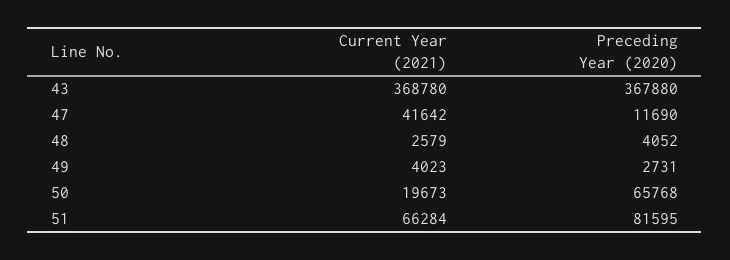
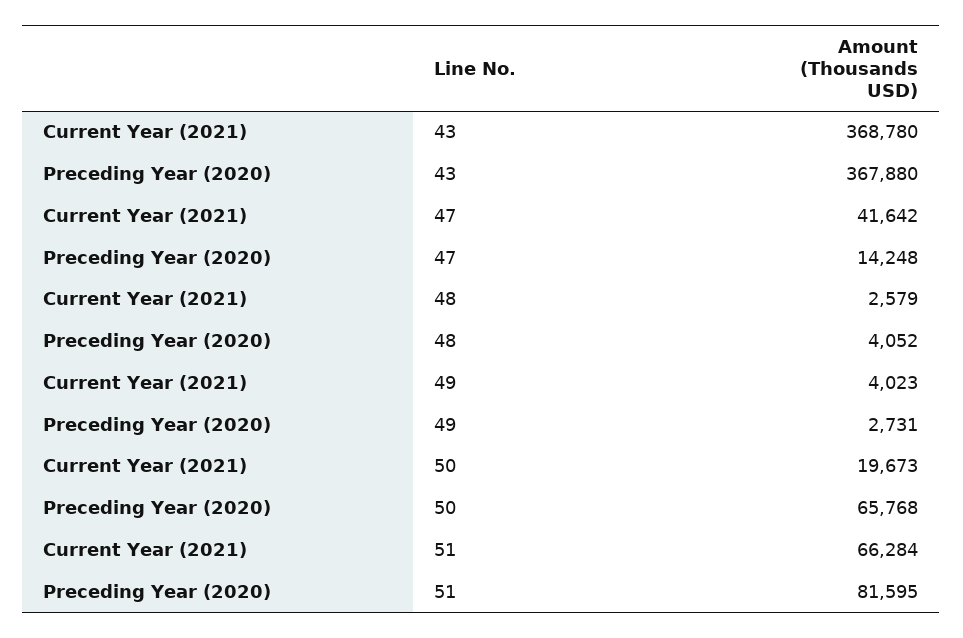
Preceding Year (2020), 47: 11690 -> 14248

